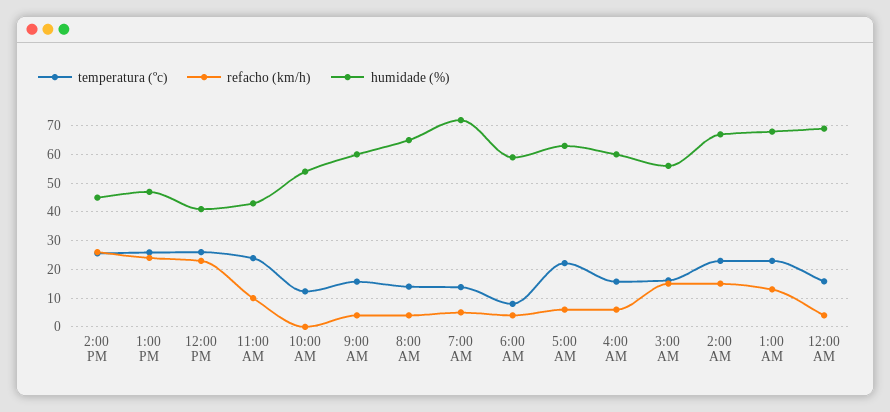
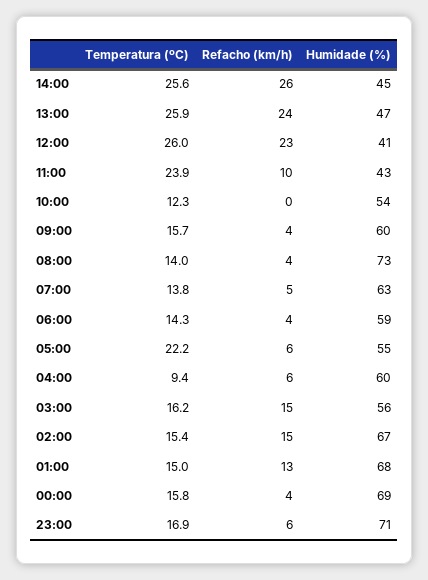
humidade (%), 8:00 AM: 65 -> 73
humidade (%), 7:00 AM: 72.5 -> 63
temperatura (ºc), 6:00 AM: 7.5 -> 14.3
humidade (%), 5:00 AM: 62.5 -> 55
temperatura (ºc), 4:00 AM: 15 -> 9.4
temperatura (ºc), 2:00 AM: 22.5 -> 15.4
temperatura (ºc), 1:00 AM: 22.5 -> 15
temperatura (ºc), 23:00: none -> 16.9
refacho (km/h), 23:00: none -> 6
humidade (%), 23:00: none -> 71

